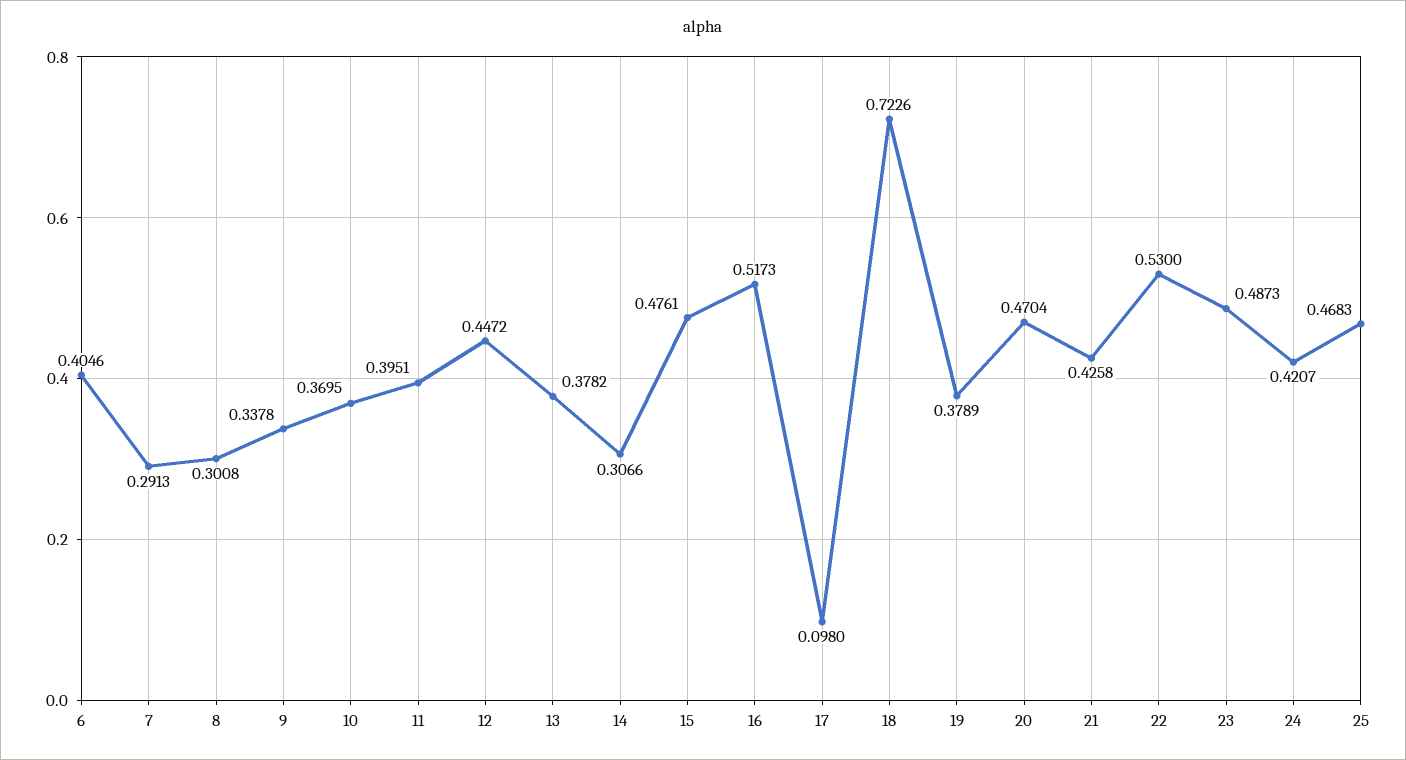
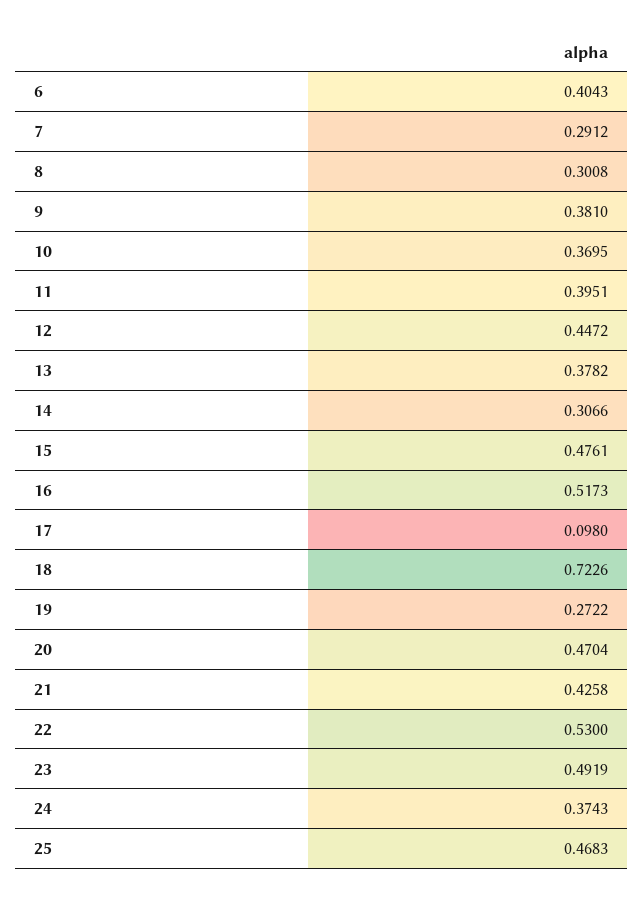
6: 0.4046 -> 0.4043
7: 0.2913 -> 0.2912
9: 0.3378 -> 0.381
19: 0.3789 -> 0.2722
23: 0.4873 -> 0.4919
24: 0.4207 -> 0.3743

